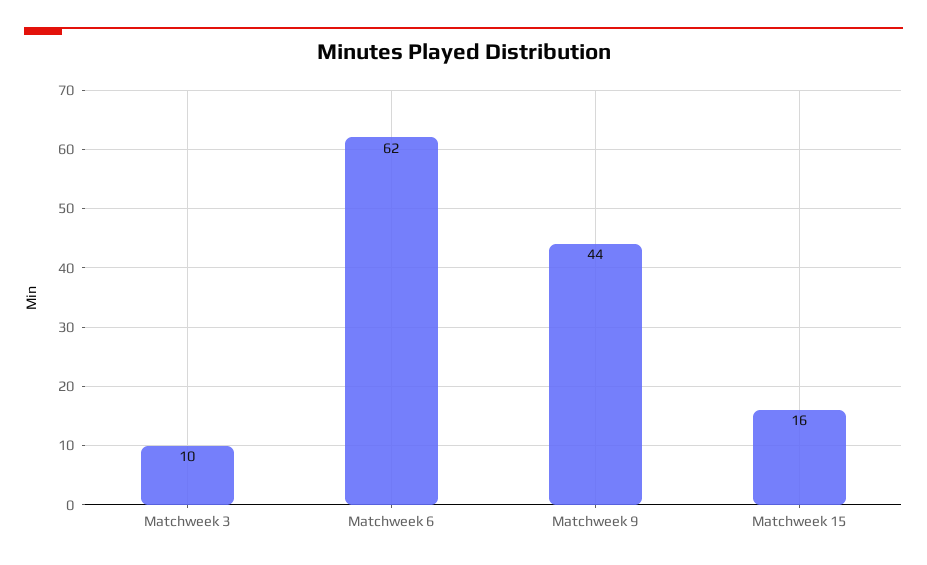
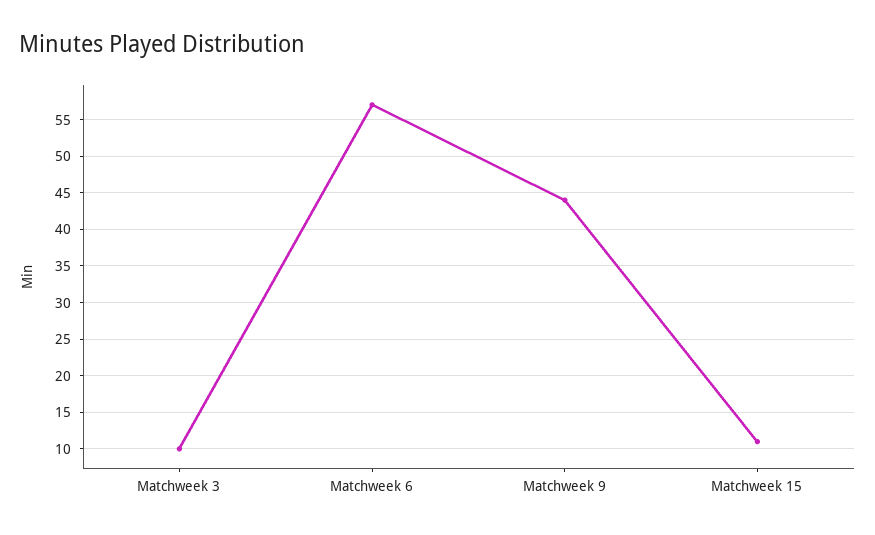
Matchweek 6: 62 -> 57
Matchweek 15: 16 -> 11

